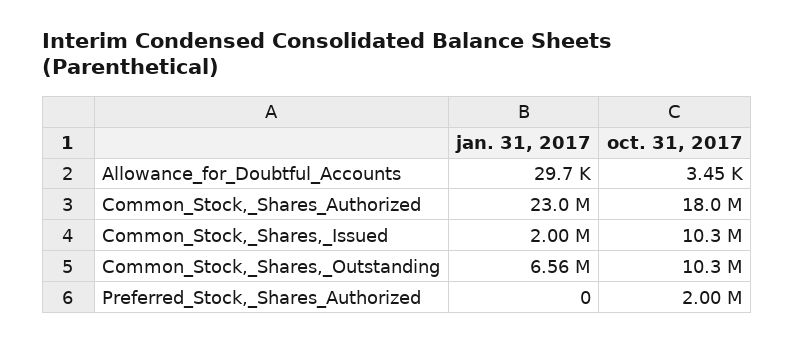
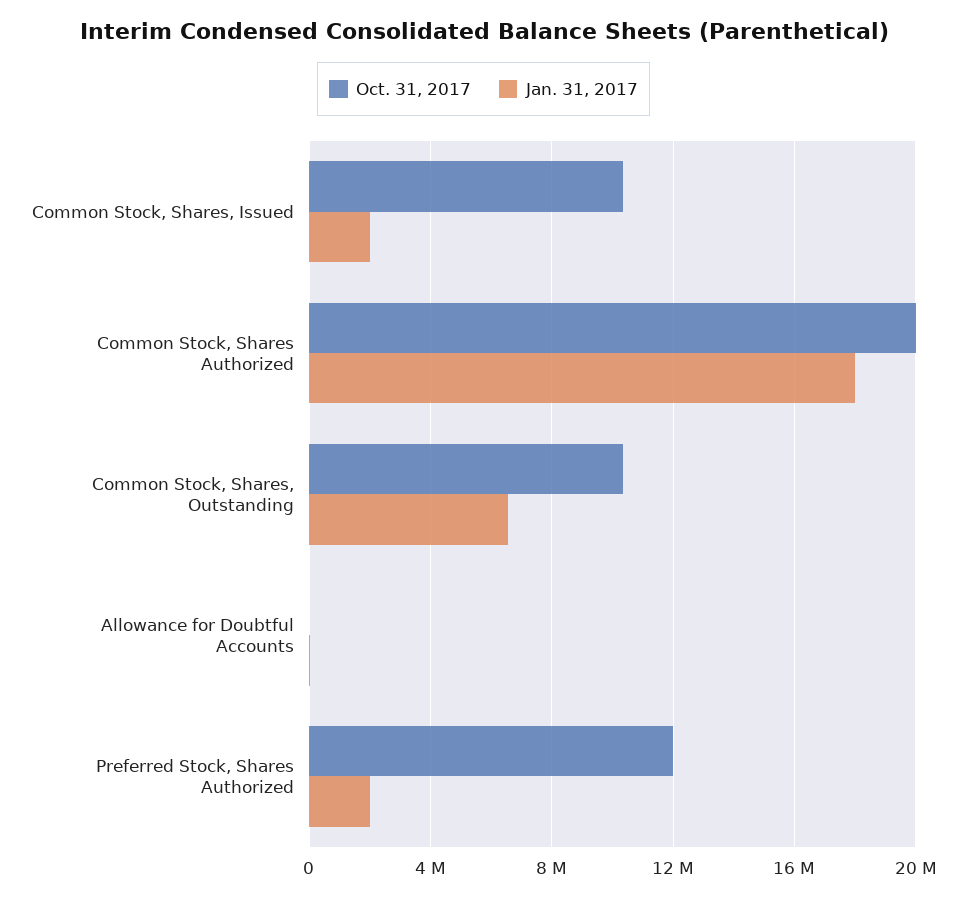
jan. 31, 2017, Common_Stock,_Shares_Authorized: 23000000 -> 18000000
oct. 31, 2017, Common_Stock,_Shares_Authorized: 18000000 -> 20000000
jan. 31, 2017, Preferred_Stock,_Shares_Authorized: 0 -> 2000000
oct. 31, 2017, Preferred_Stock,_Shares_Authorized: 2000000 -> 12000000

